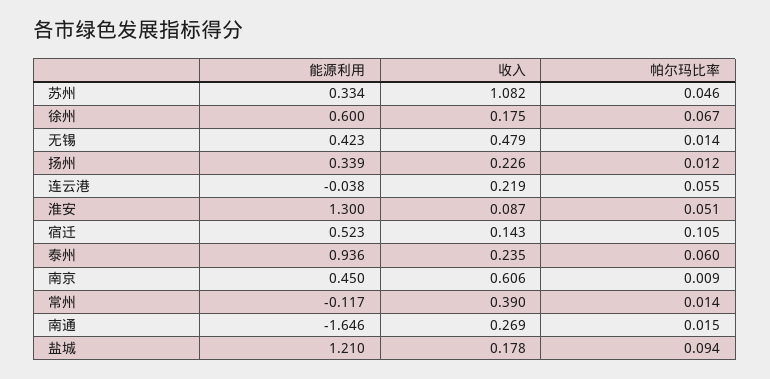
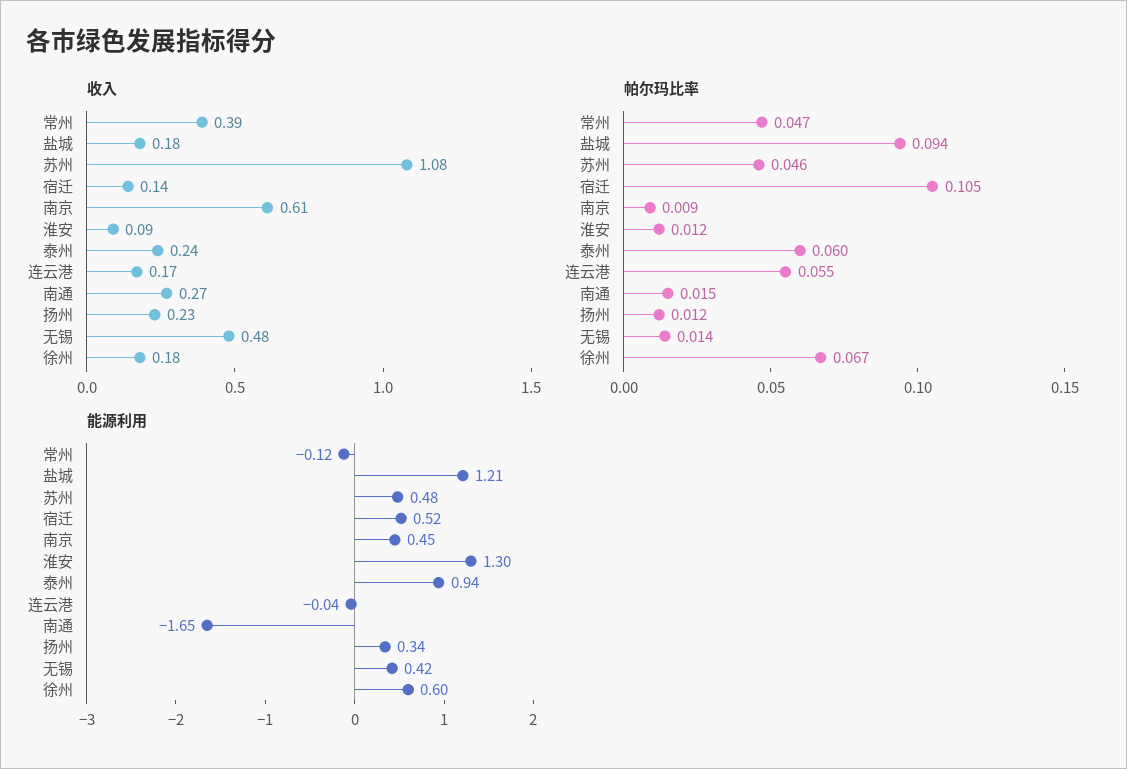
能源利用, 苏州: 0.334 -> 0.48
收入, 连云港: 0.219 -> 0.17
帕尔玛比率, 淮安: 0.051 -> 0.012
帕尔玛比率, 常州: 0.014 -> 0.047

